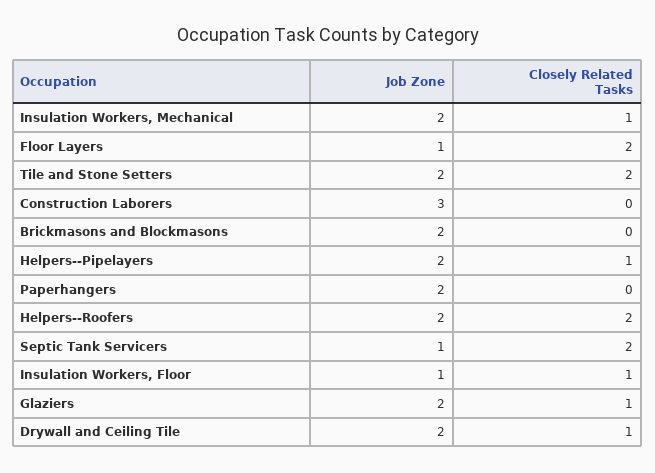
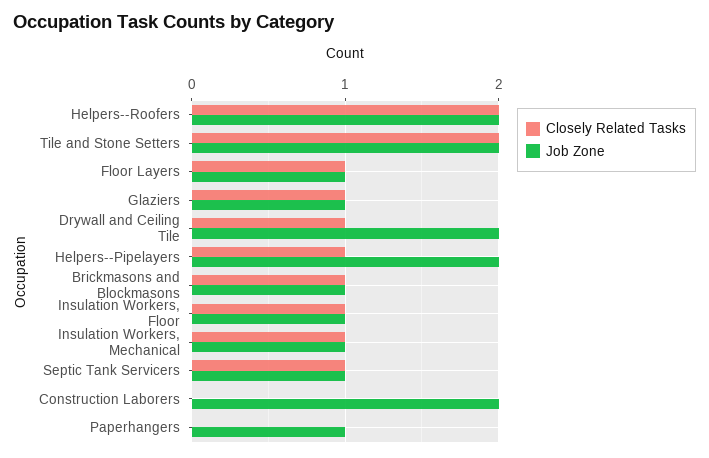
Job Zone, Insulation Workers, Mechanical: 2 -> 1
Closely Related Tasks, Floor Layers: 2 -> 1
Job Zone, Construction Laborers: 3 -> 2
Job Zone, Brickmasons and Blockmasons: 2 -> 1
Closely Related Tasks, Brickmasons and Blockmasons: 0 -> 1
Job Zone, Paperhangers: 2 -> 1
Closely Related Tasks, Septic Tank Servicers: 2 -> 1
Job Zone, Glaziers: 2 -> 1

